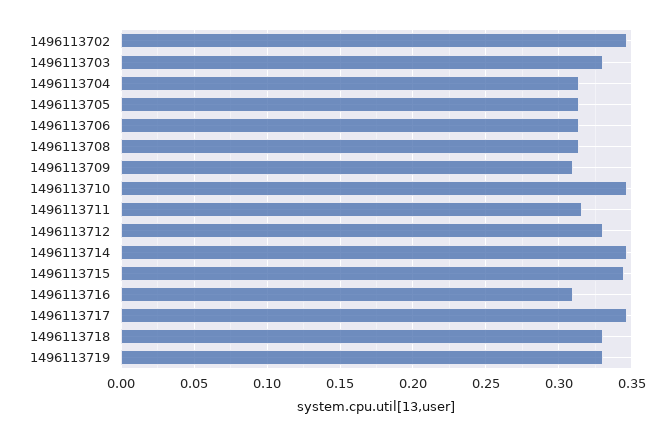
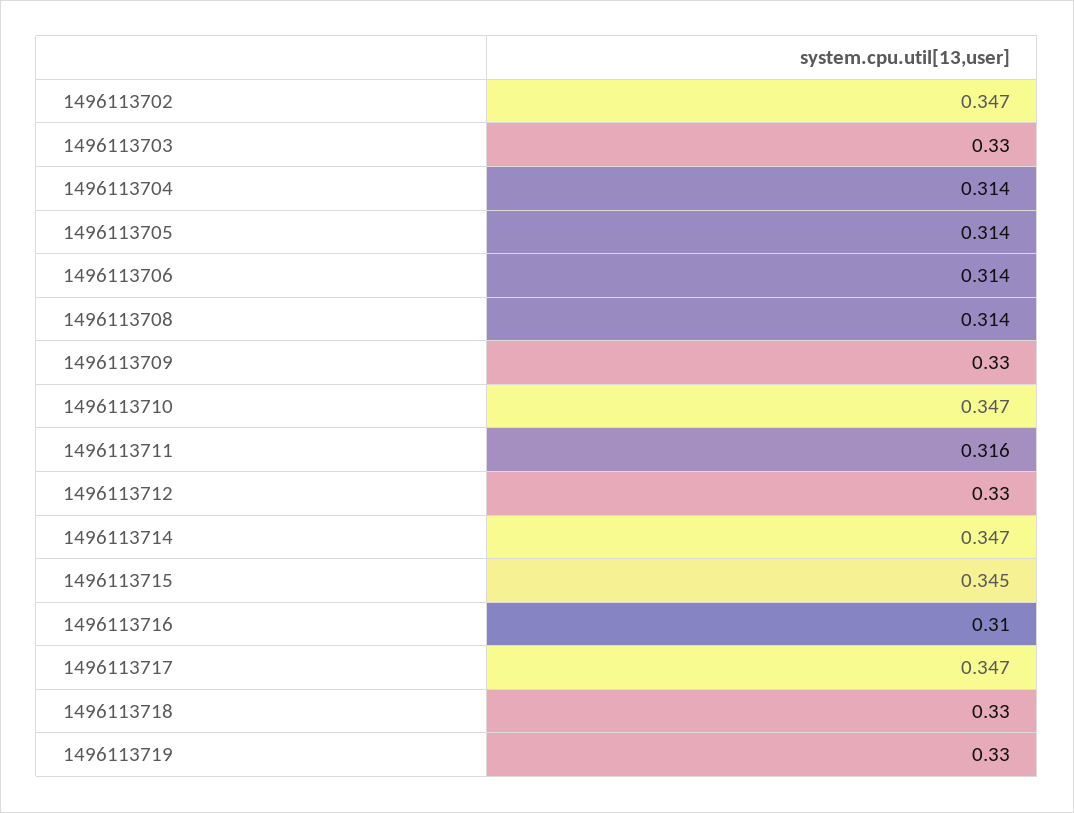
1496113709: 0.31 -> 0.33

